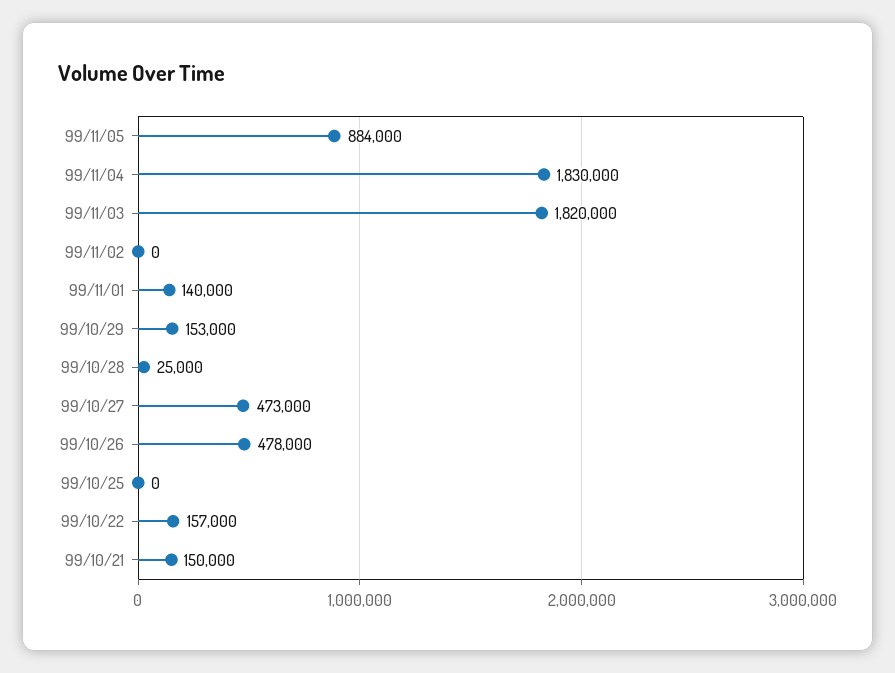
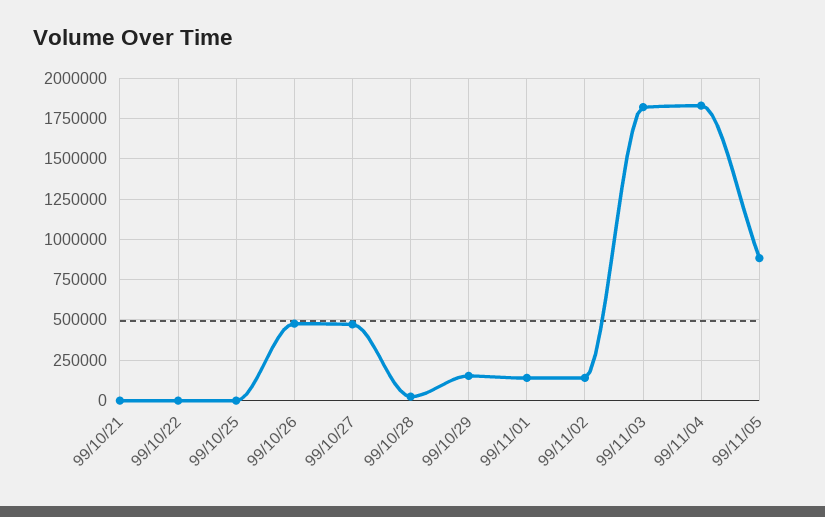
99/11/02: 0 -> 150000
99/10/22: 157000 -> 0
99/10/21: 150000 -> 0

